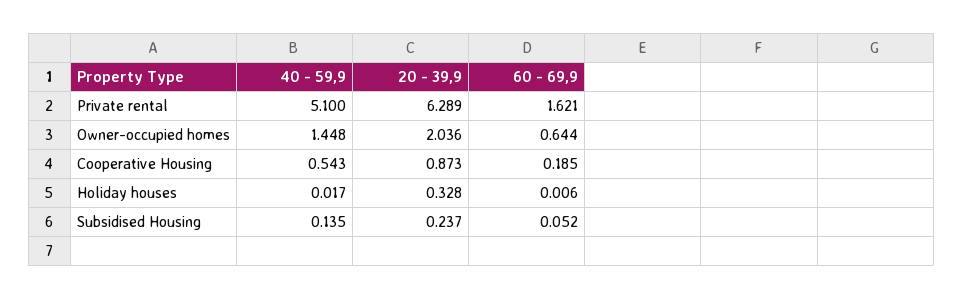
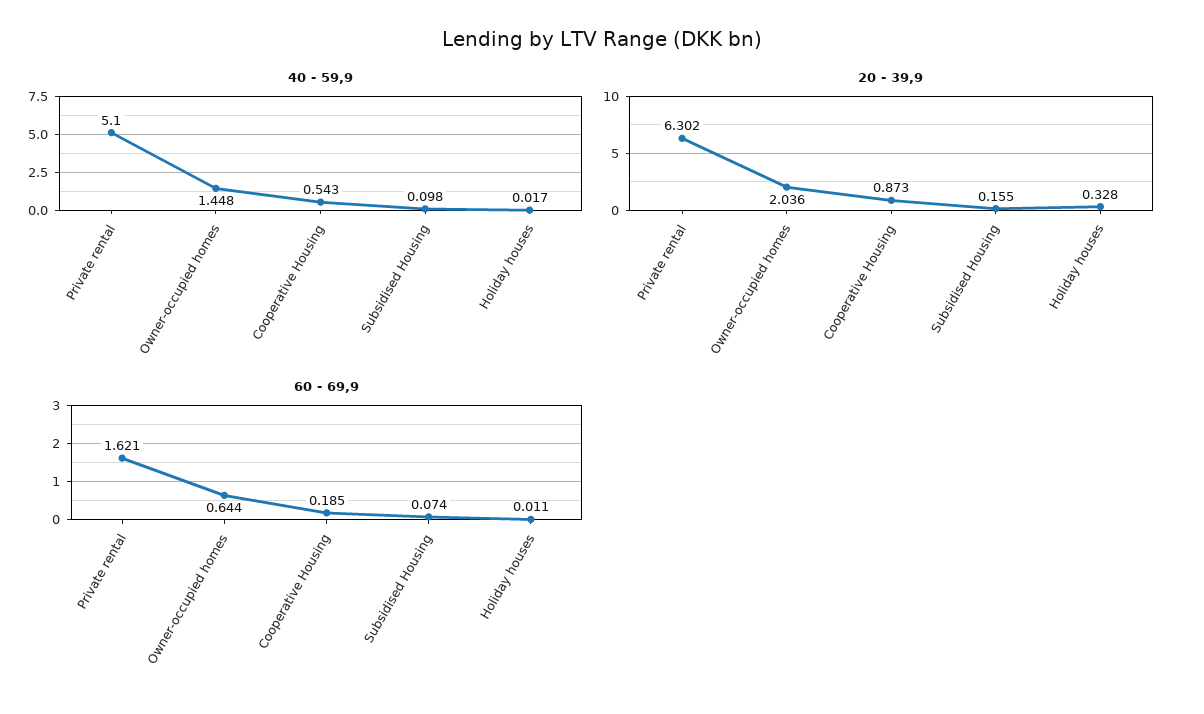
20 - 39,9, Private rental: 6.289 -> 6.302
60 - 69,9, Holiday houses: 0.006 -> 0.011
40 - 59,9, Subsidised Housing: 0.135 -> 0.098
20 - 39,9, Subsidised Housing: 0.237 -> 0.155
60 - 69,9, Subsidised Housing: 0.052 -> 0.074

